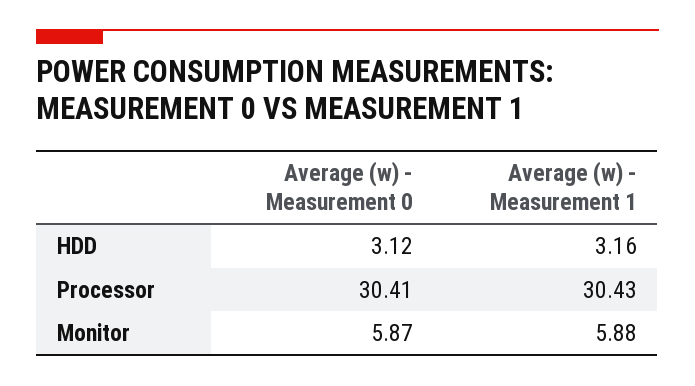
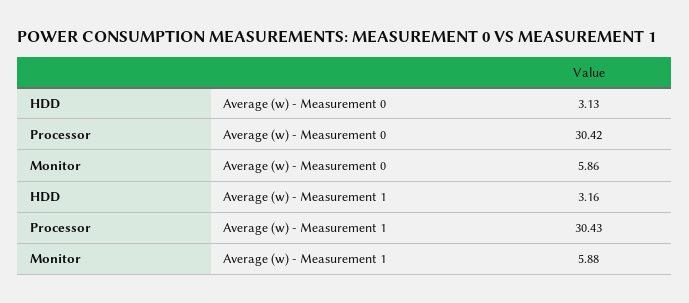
Average (w) - Measurement 0, HDD: 3.12 -> 3.13
Average (w) - Measurement 0, Processor: 30.41 -> 30.42
Average (w) - Measurement 0, Monitor: 5.87 -> 5.86

